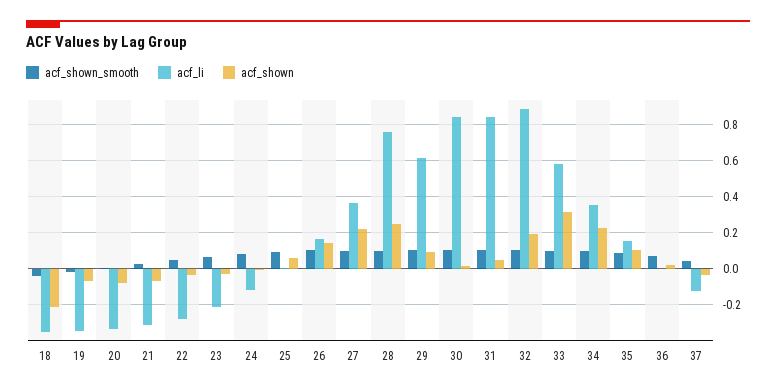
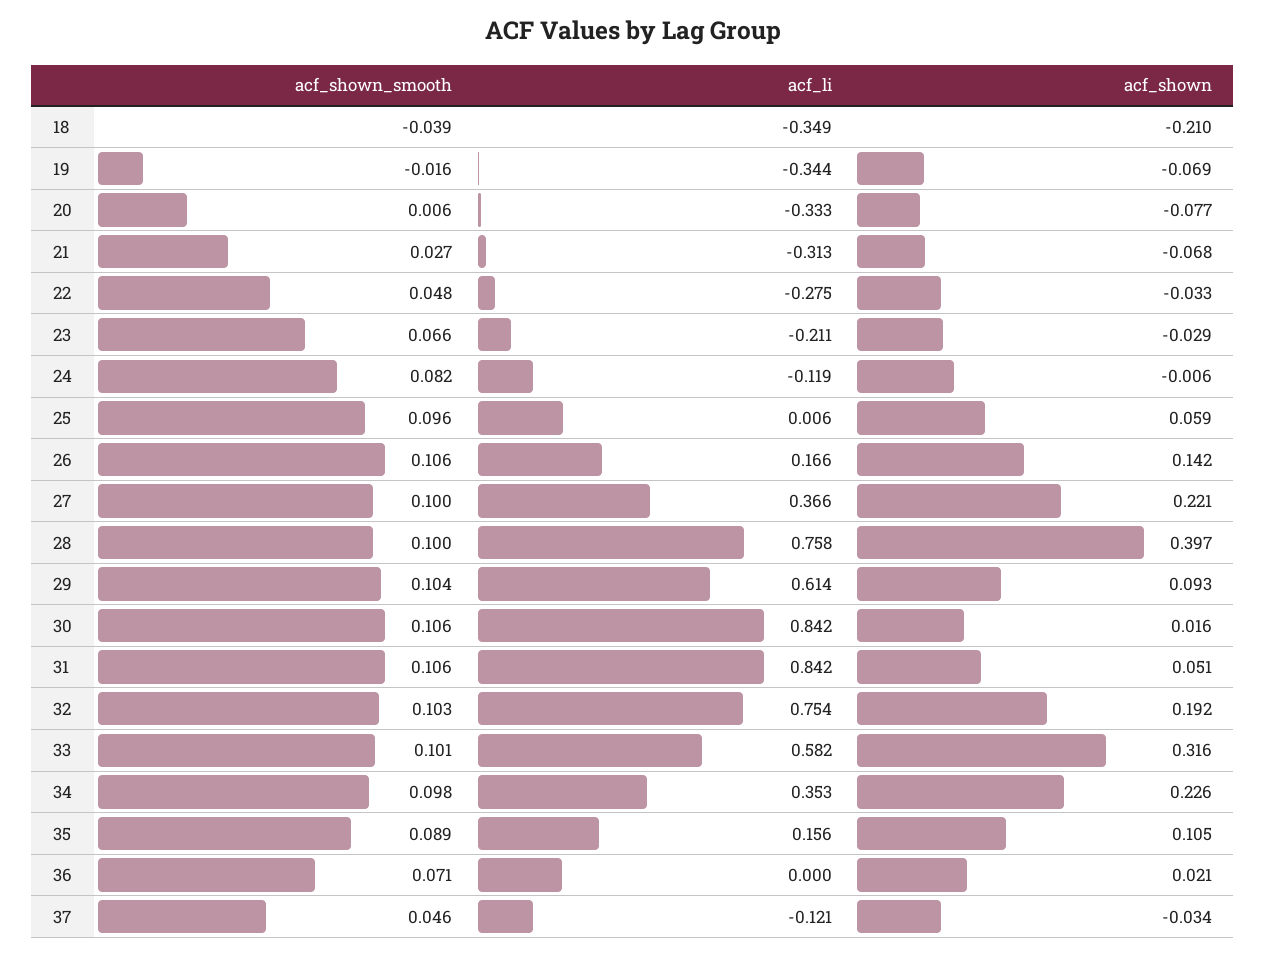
acf_shown, 28: 0.25 -> 0.397
acf_li, 32: 0.9 -> 0.754

